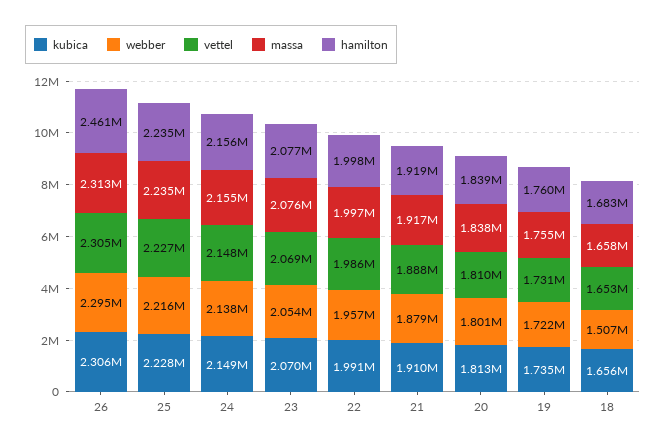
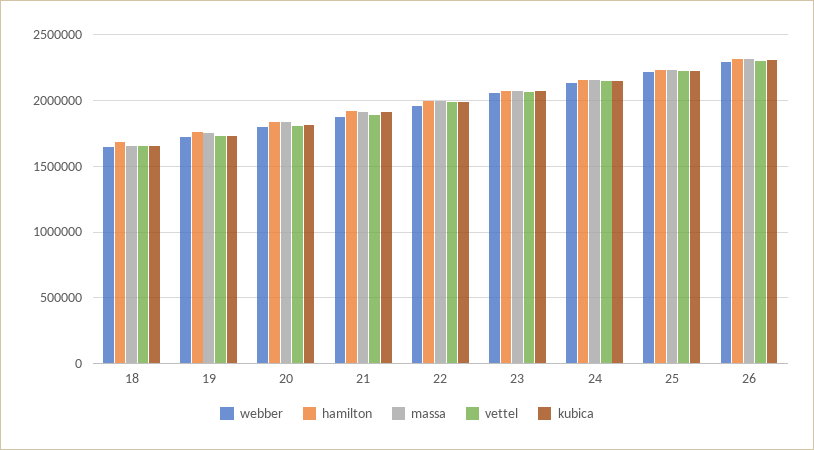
hamilton, 26: 2461000 -> 2300000
webber, 18: 1507000 -> 1650000

